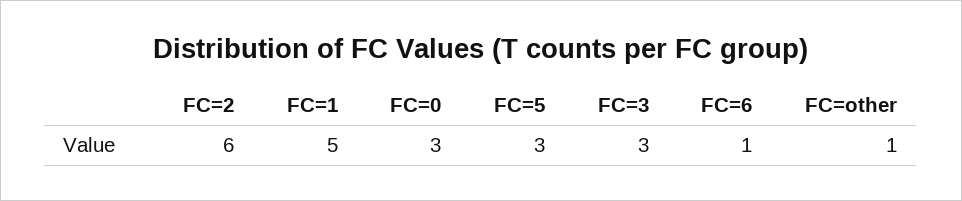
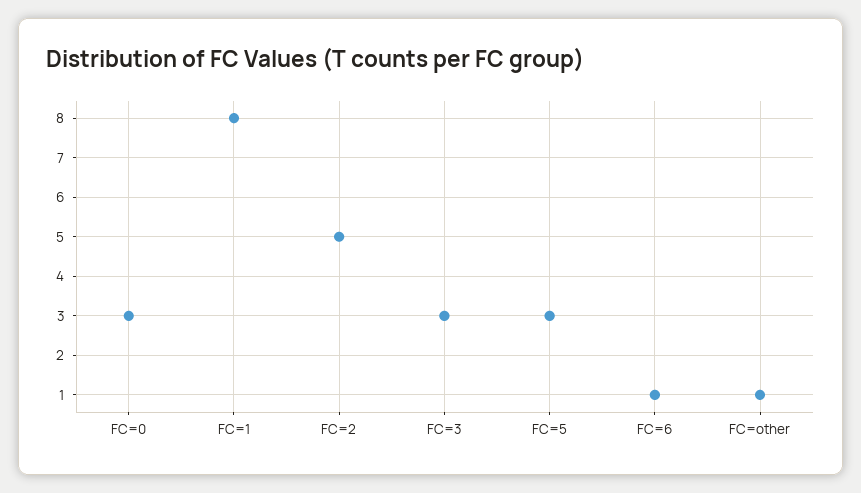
FC=2: 6 -> 5
FC=1: 5 -> 8

